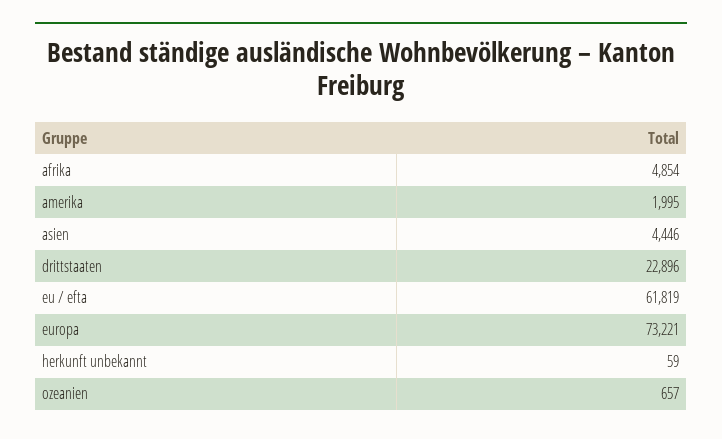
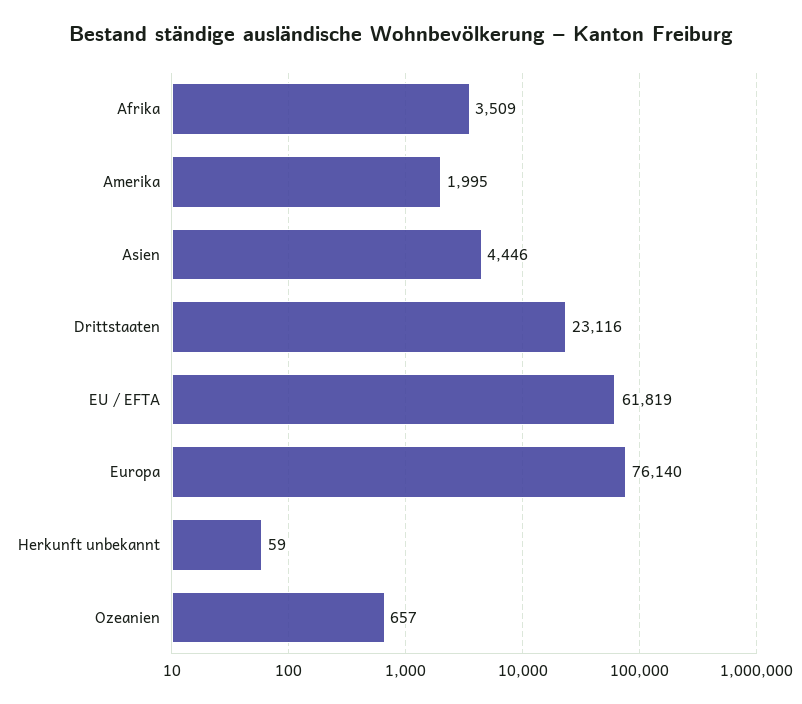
afrika: 4854 -> 3509
drittstaaten: 22896 -> 23116
europa: 73221 -> 76140

